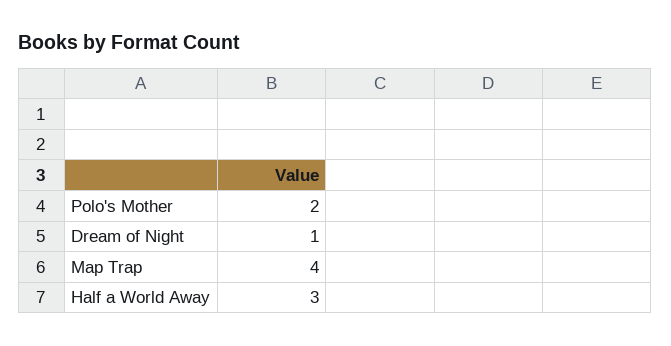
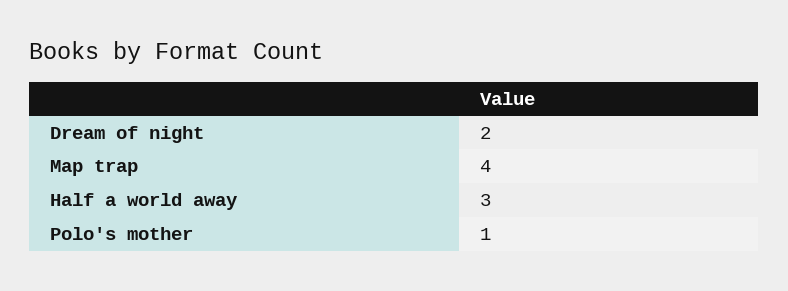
Polo's Mother: 2 -> 1
Dream of Night: 1 -> 2

